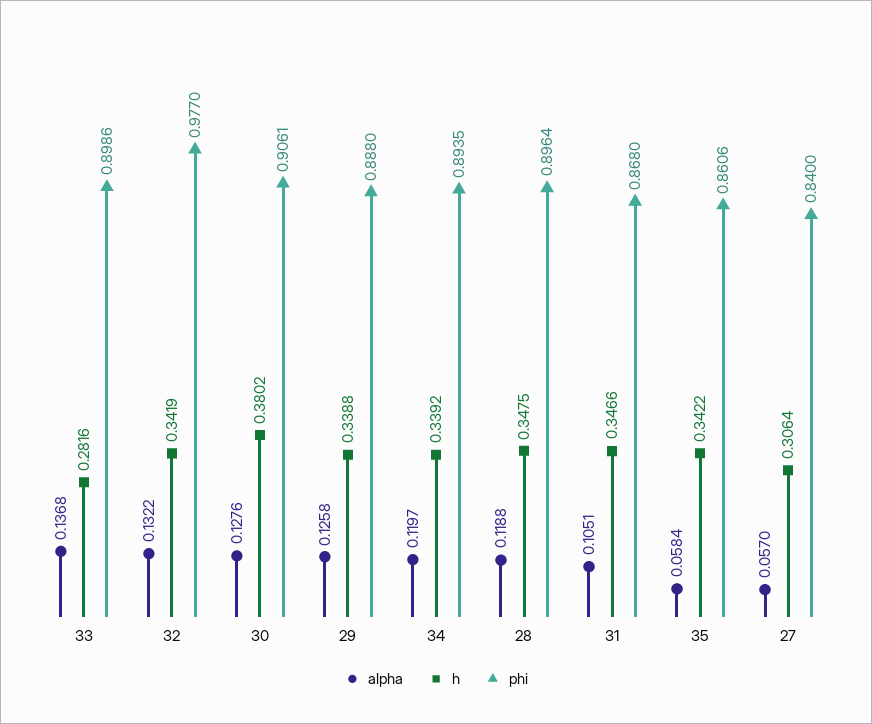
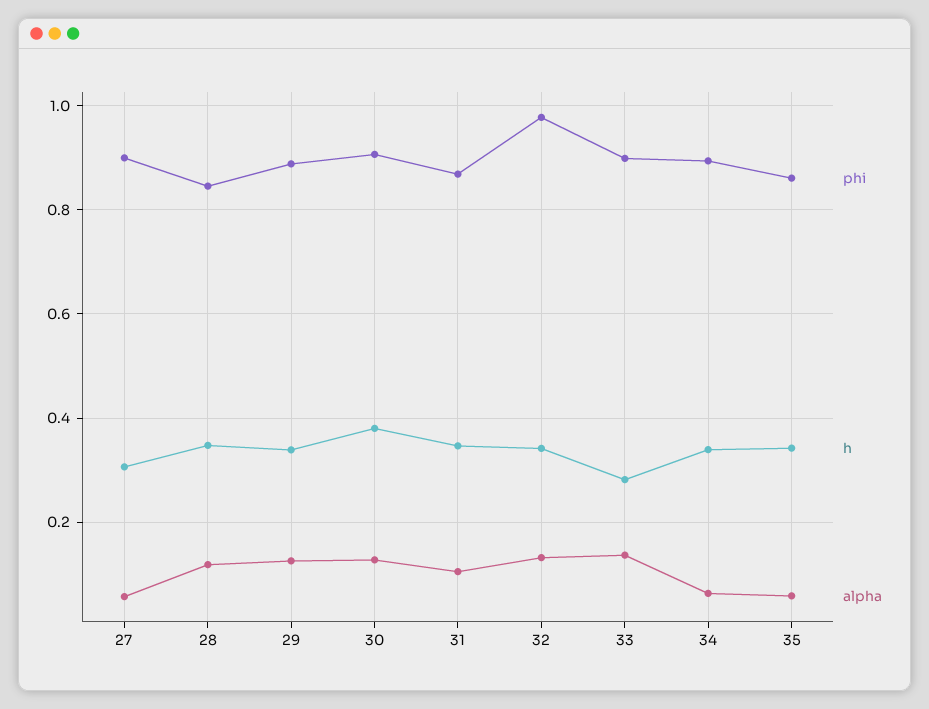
alpha, 34: 0.1197 -> 0.06
phi, 28: 0.8964 -> 0.84
phi, 27: 0.84 -> 0.9

